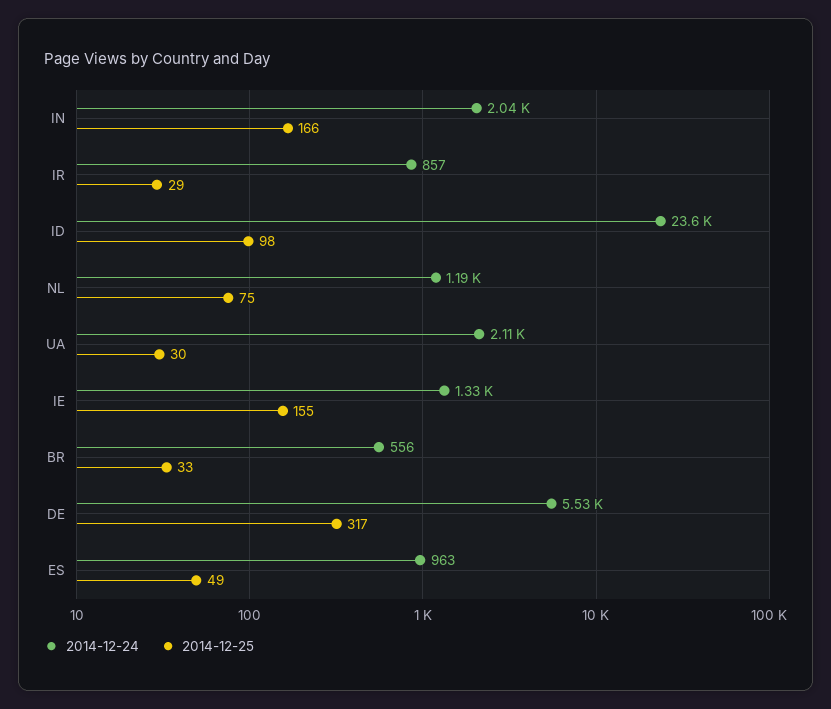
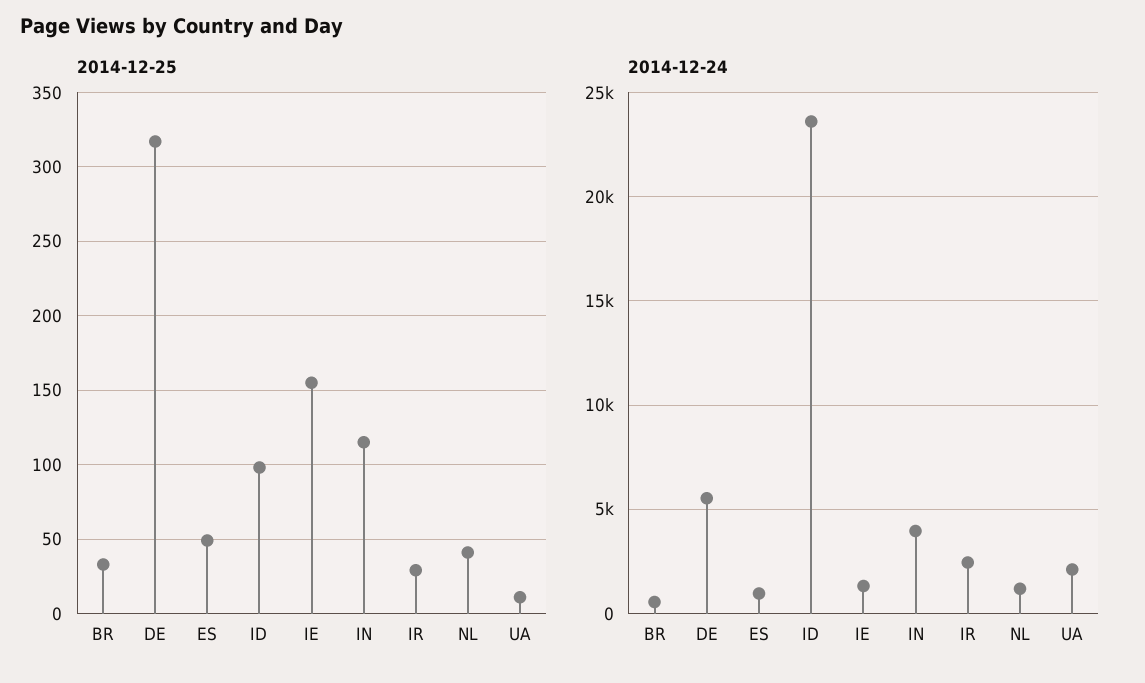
2014-12-24, IN: 2040 -> 4000
2014-12-25, IN: 166 -> 115
2014-12-24, IR: 857 -> 2500
2014-12-25, NL: 75 -> 40
2014-12-25, UA: 30 -> 10

